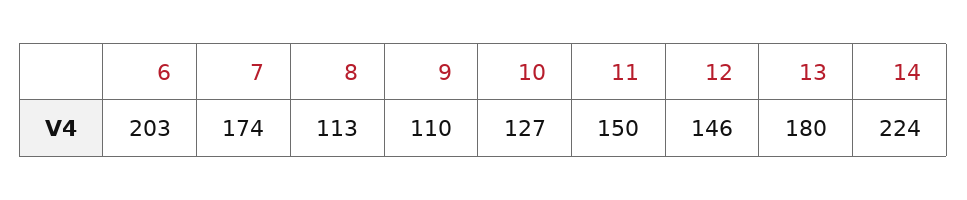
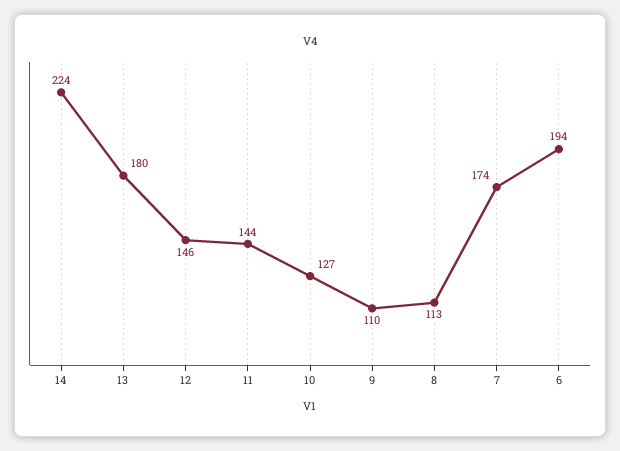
6: 203 -> 194
11: 150 -> 144

